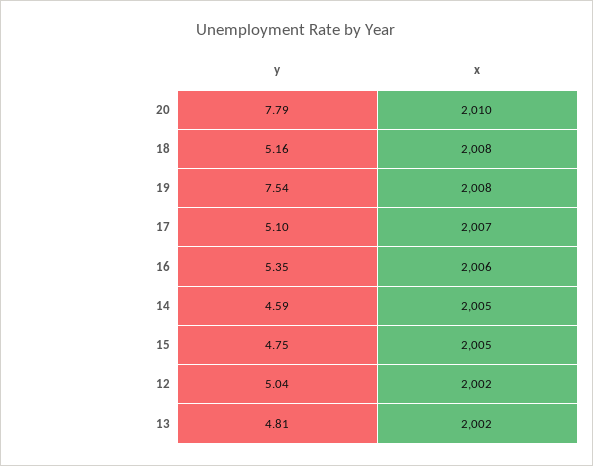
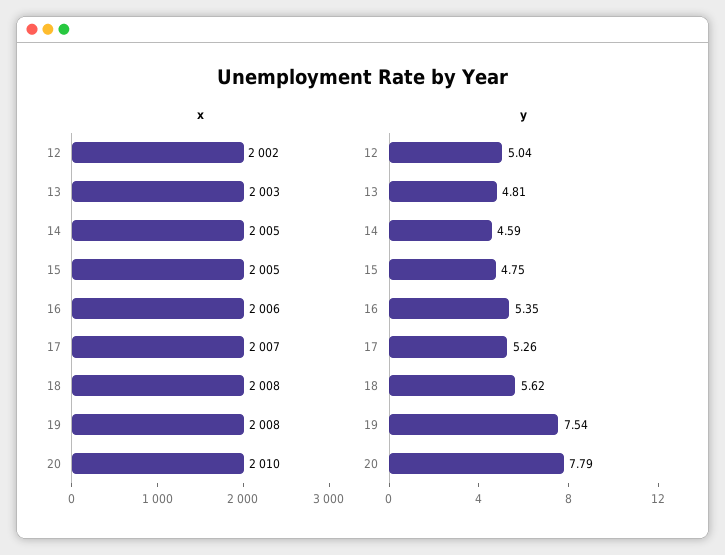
y, 18: 5.16 -> 5.62
y, 17: 5.1 -> 5.26
x, 13: 2002 -> 2003

